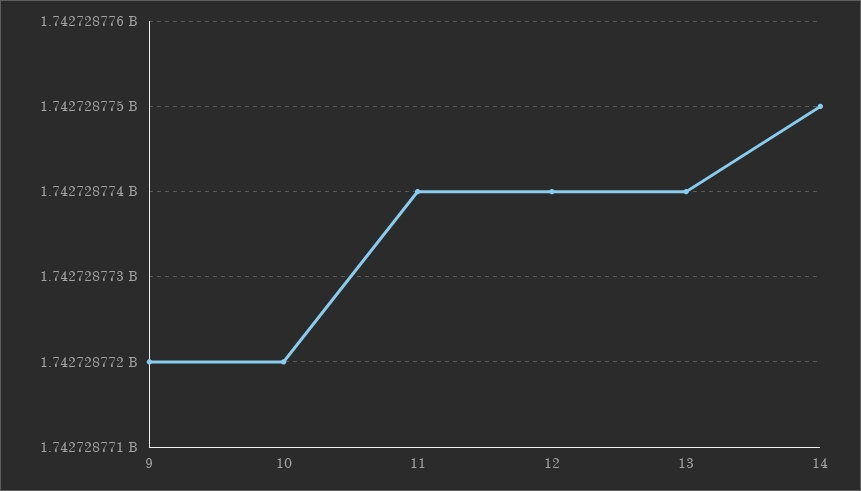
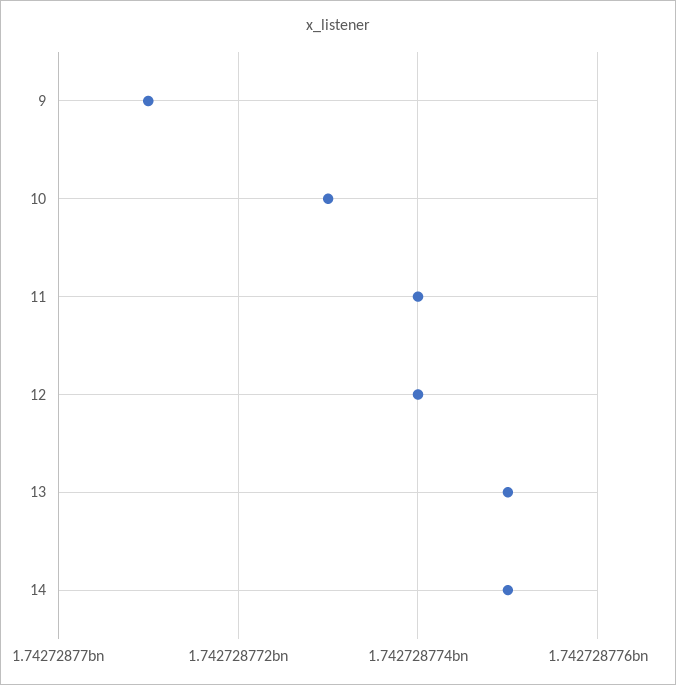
9: 1742728772 -> 1742728771
10: 1742728772 -> 1742728773
13: 1742728774 -> 1742728775

